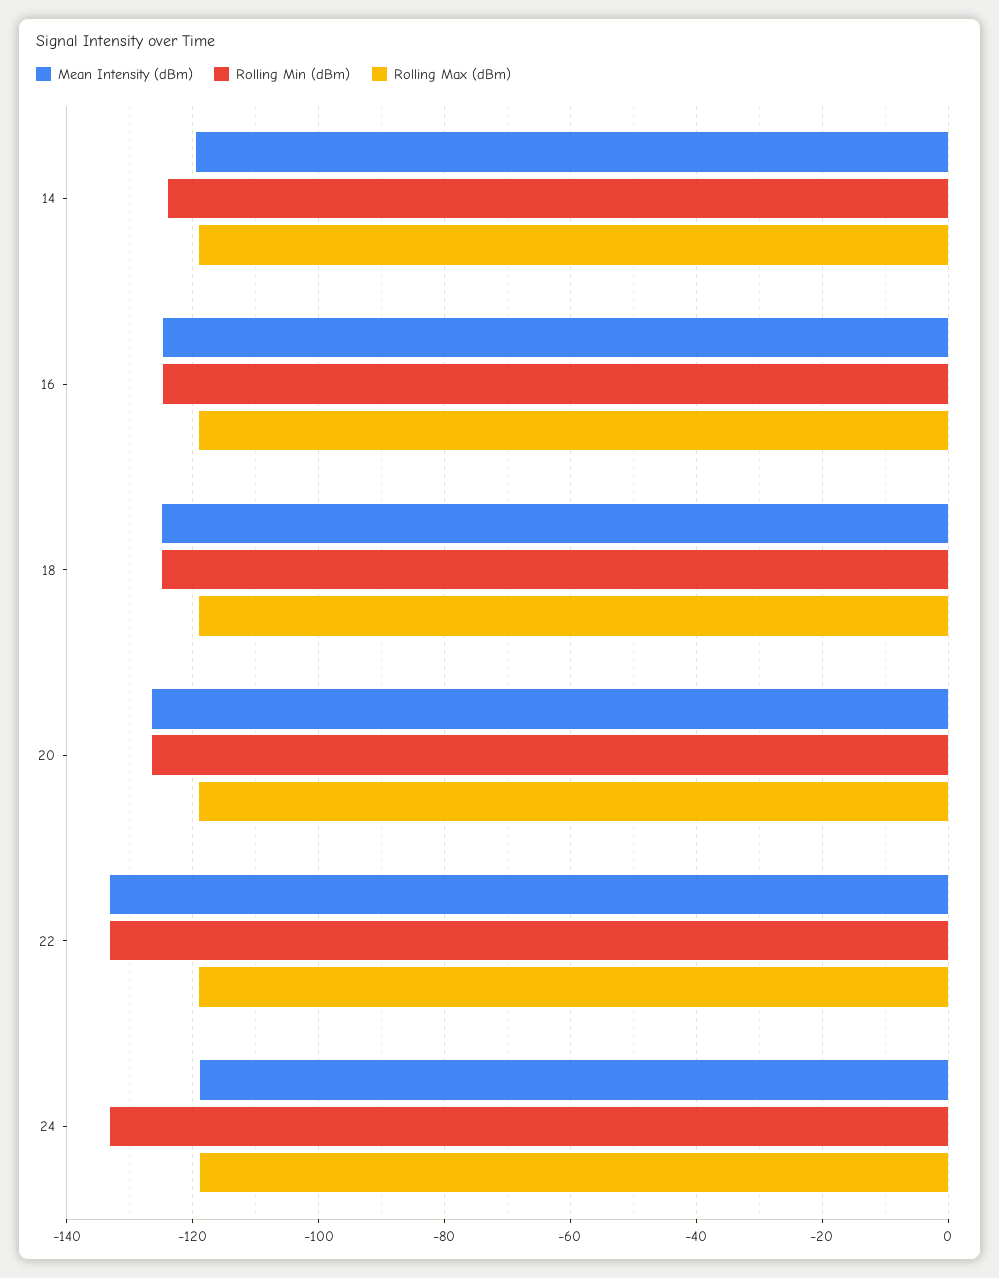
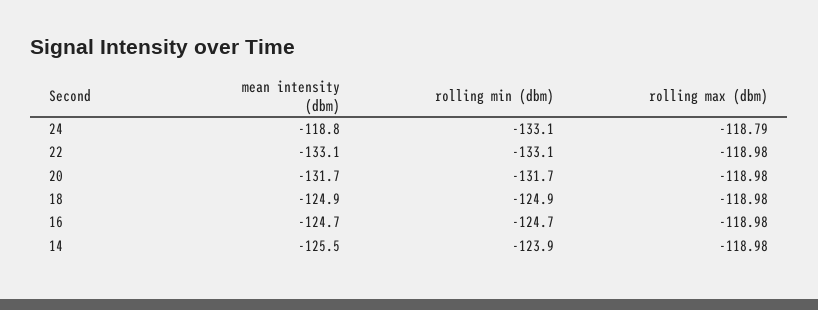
Mean Intensity (dBm), 14: -120 -> -125.5
Mean Intensity (dBm), 20: -126 -> -131.7
Rolling Min (dBm), 20: -126 -> -131.7

